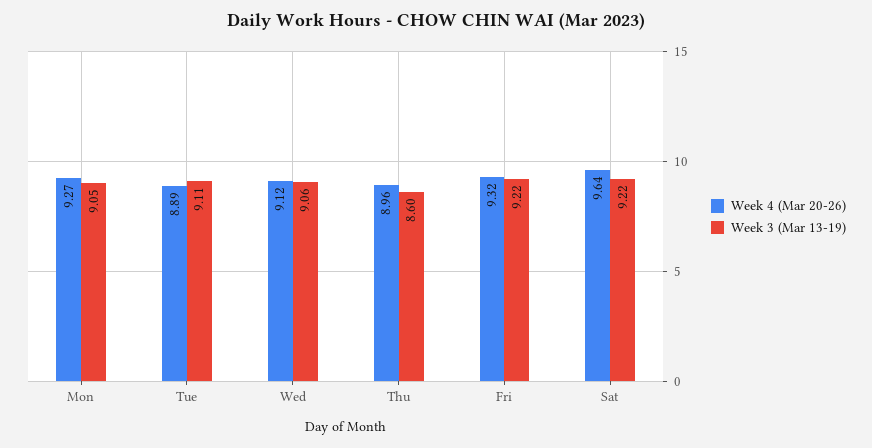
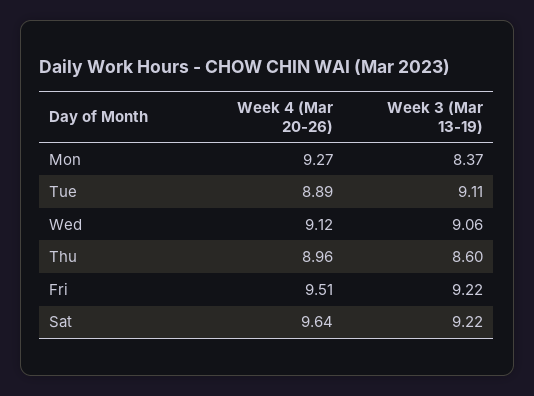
Week 3 (Mar 13-19), Mon: 9.05 -> 8.37
Week 4 (Mar 20-26), Fri: 9.32 -> 9.51

